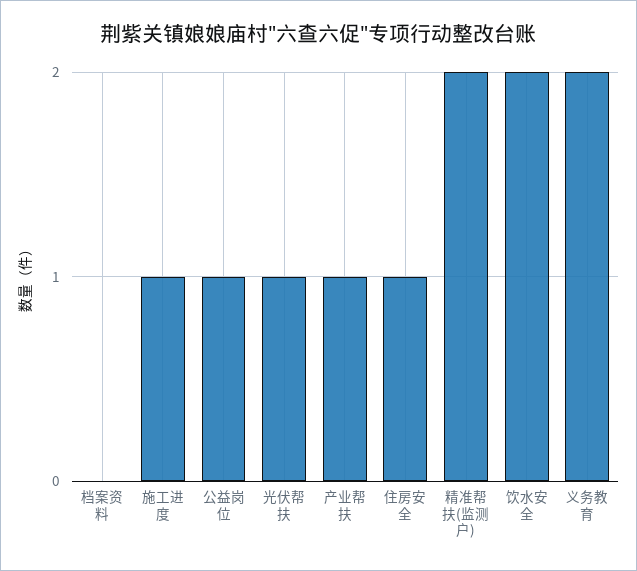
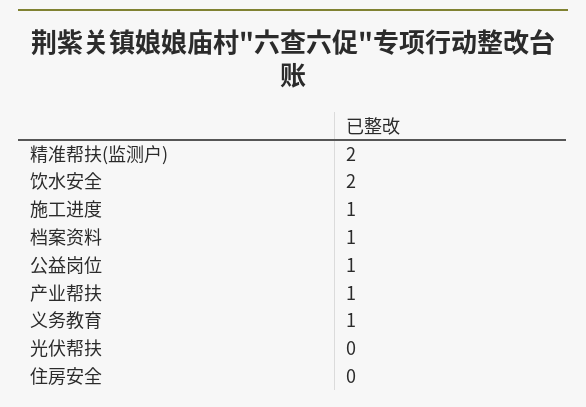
档案资料: 0 -> 1
光伏帮扶: 1 -> 0
住房安全: 1 -> 0
义务教育: 2 -> 1

